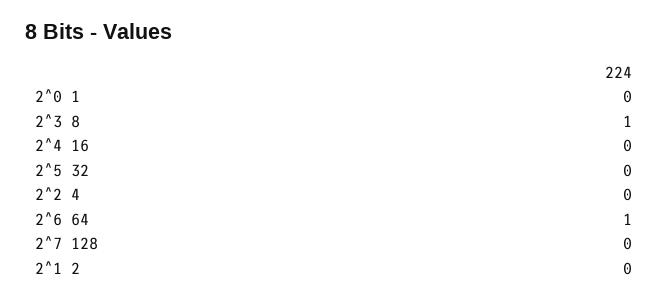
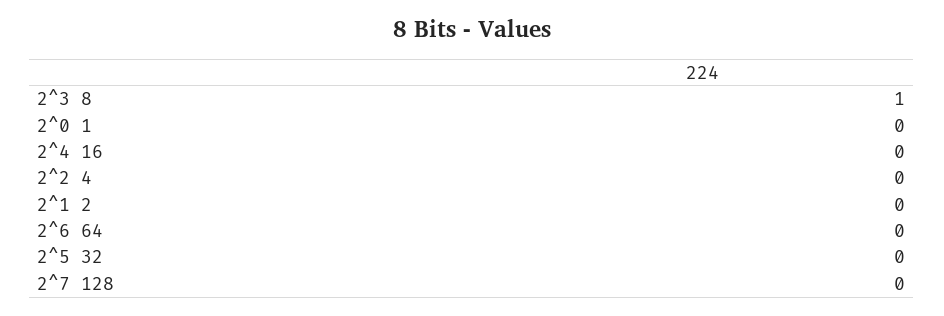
2^6 64: 1 -> 0

